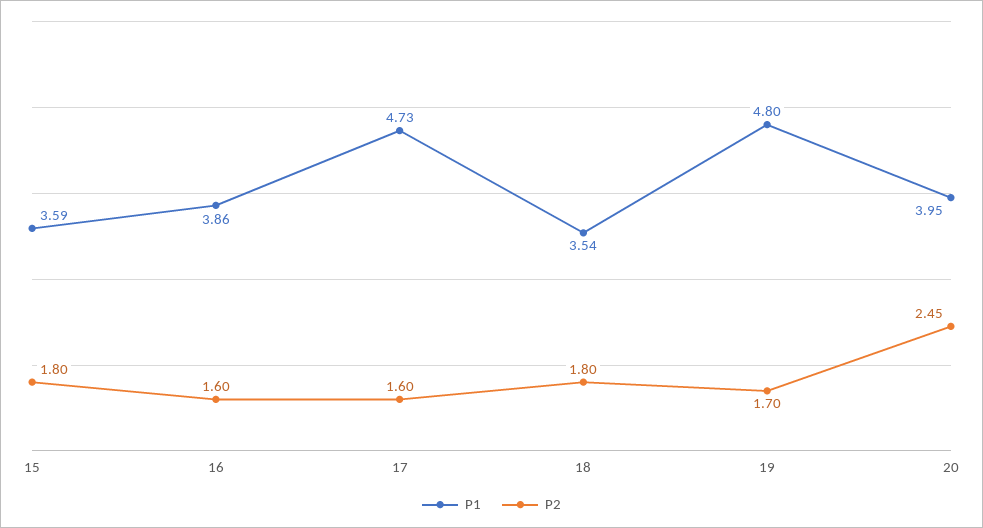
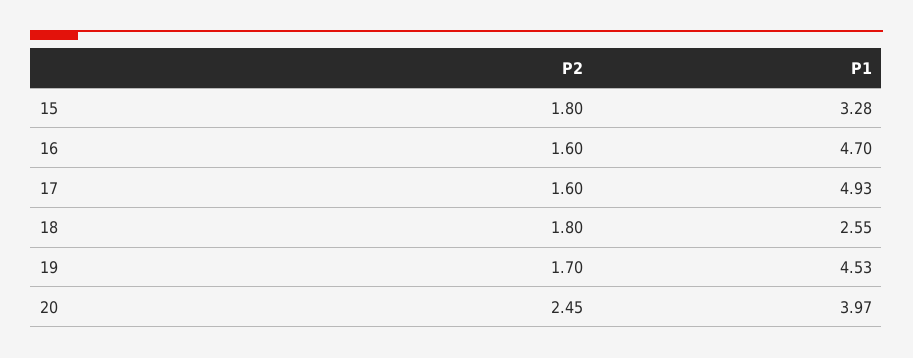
P1, 15: 3.59 -> 3.28
P1, 16: 3.86 -> 4.7
P1, 17: 4.73 -> 4.93
P1, 18: 3.54 -> 2.55
P1, 19: 4.8 -> 4.53
P1, 20: 3.95 -> 3.97

